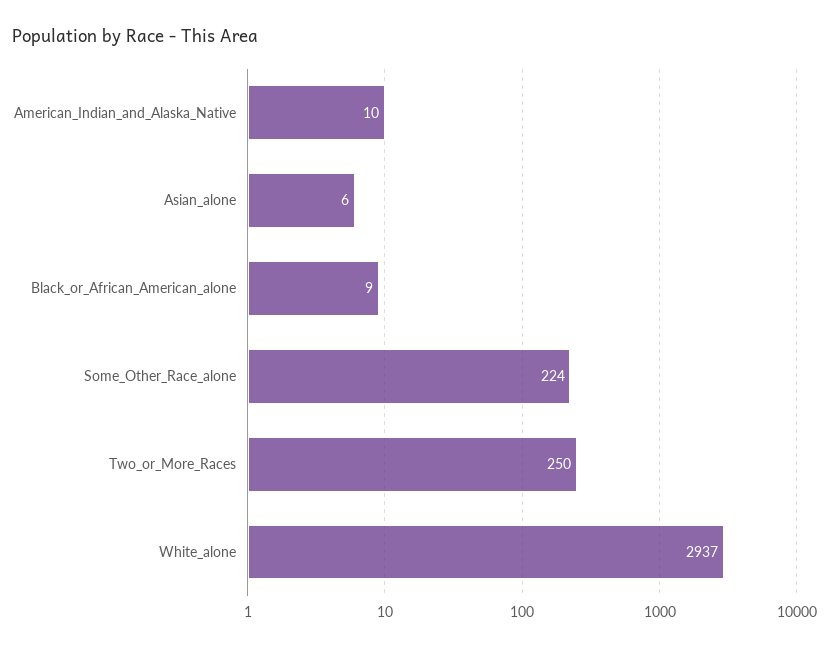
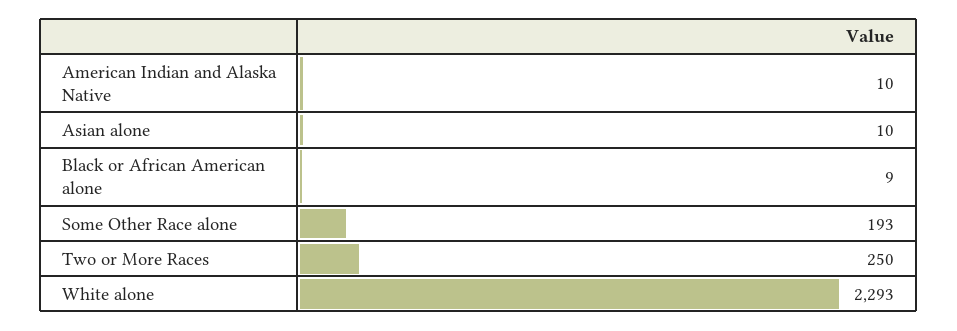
Asian_alone: 6 -> 10
Some_Other_Race_alone: 224 -> 193
White_alone: 2937 -> 2293

